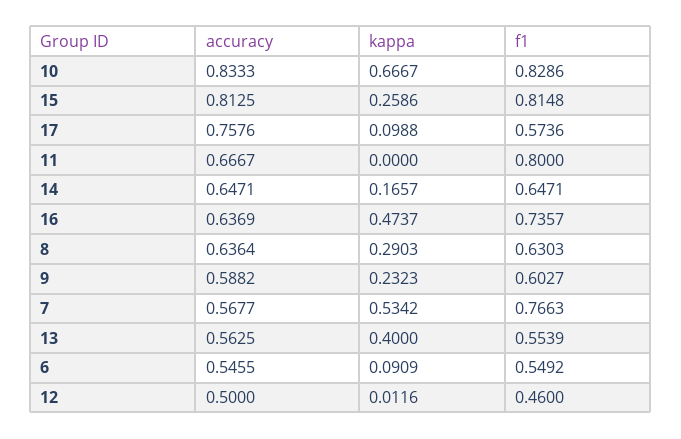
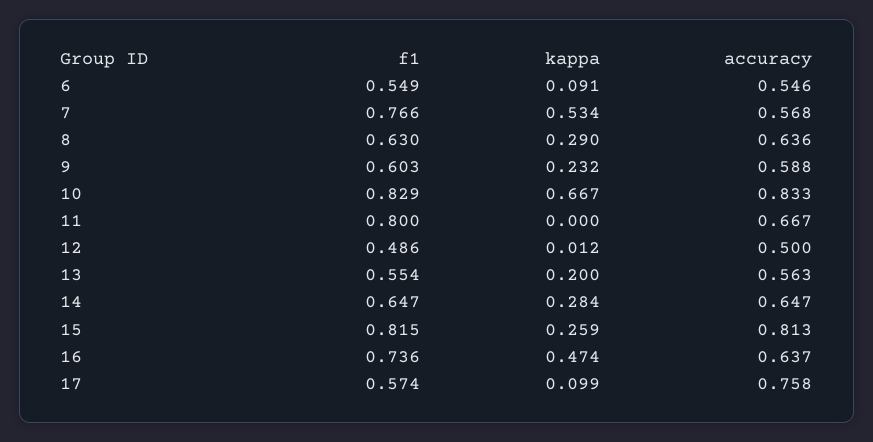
kappa, 14: 0.1657 -> 0.284
kappa, 13: 0.4 -> 0.2
f1, 12: 0.46 -> 0.486

